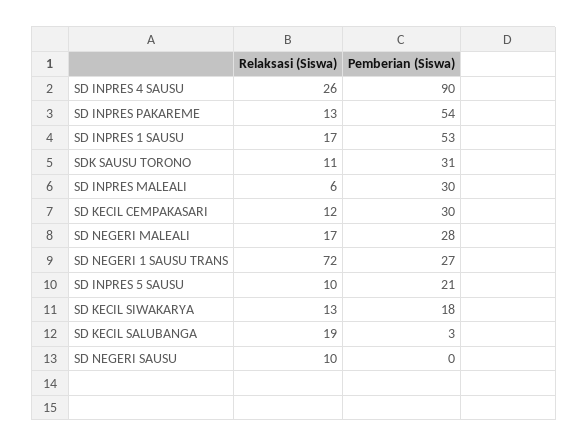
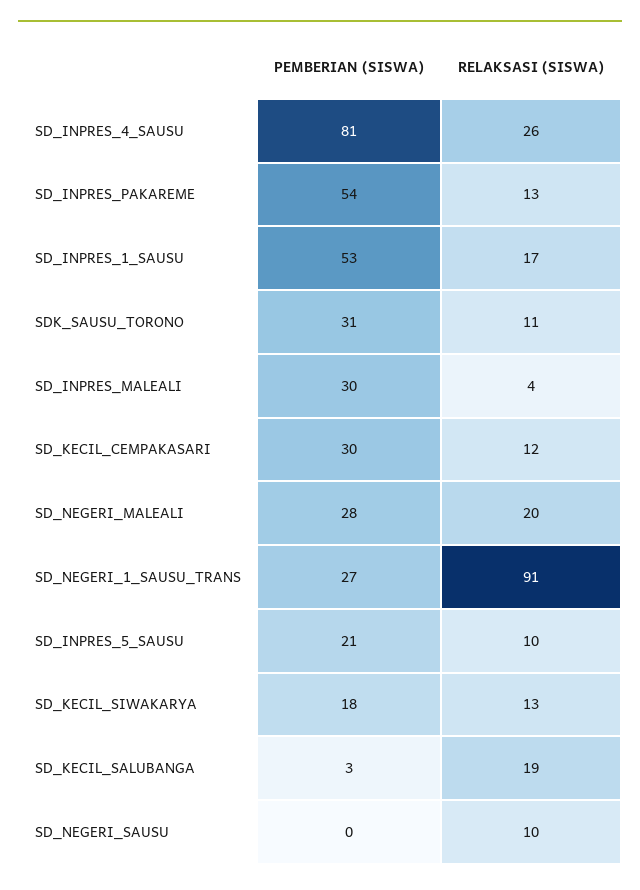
Pemberian (Siswa), SD INPRES 4 SAUSU: 90 -> 81
Relaksasi (Siswa), SD INPRES MALEALI: 6 -> 4
Relaksasi (Siswa), SD NEGERI MALEALI: 17 -> 20
Relaksasi (Siswa), SD NEGERI 1 SAUSU TRANS: 72 -> 91

